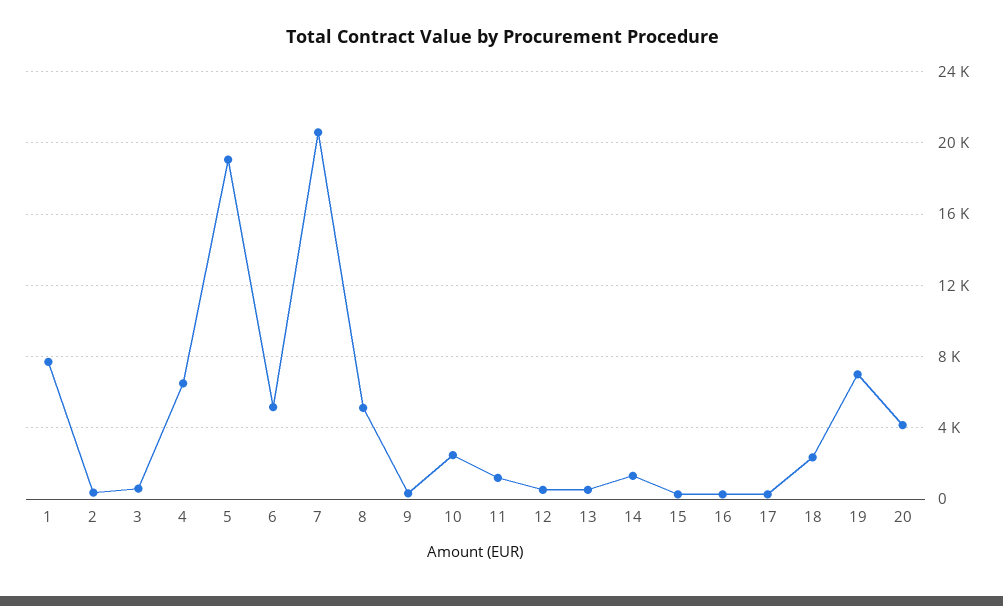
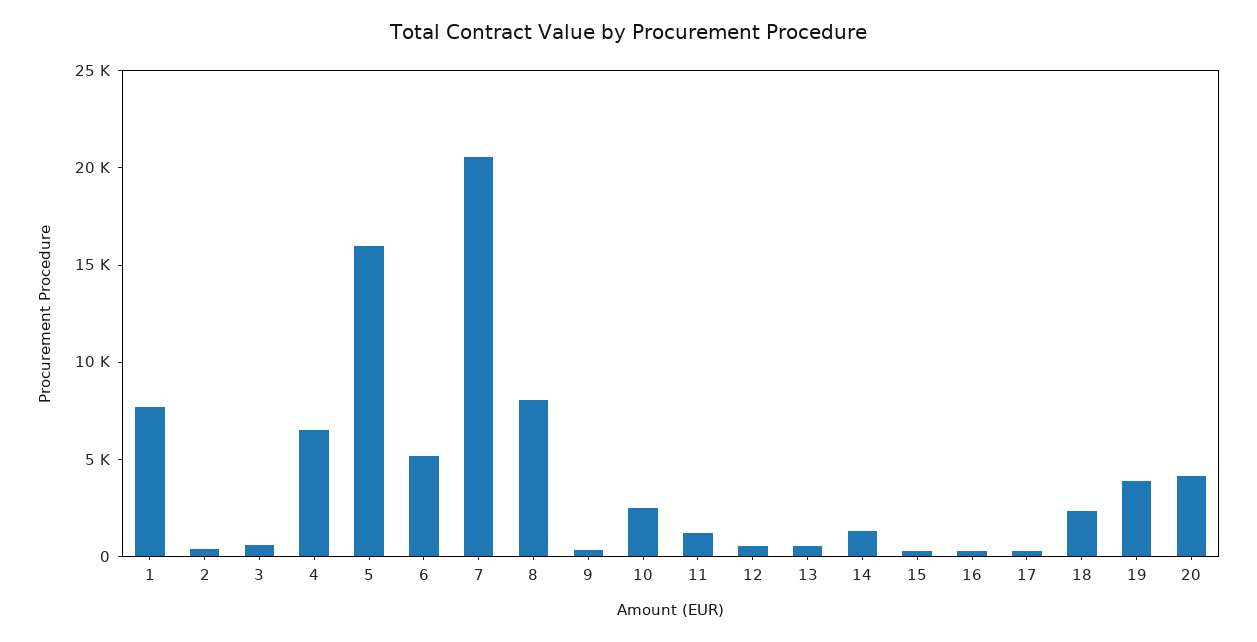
5: 19000 -> 16000
8: 5000 -> 8000
19: 7000 -> 4000

